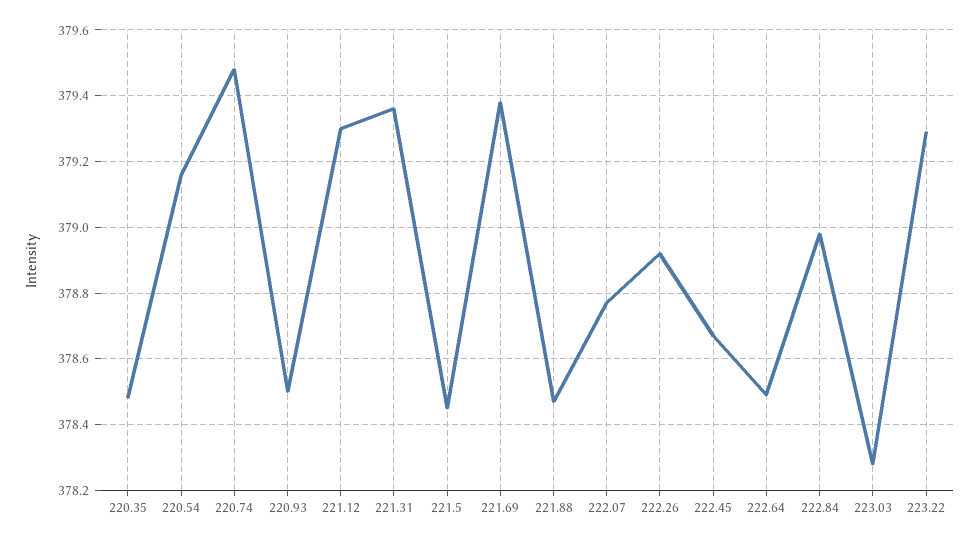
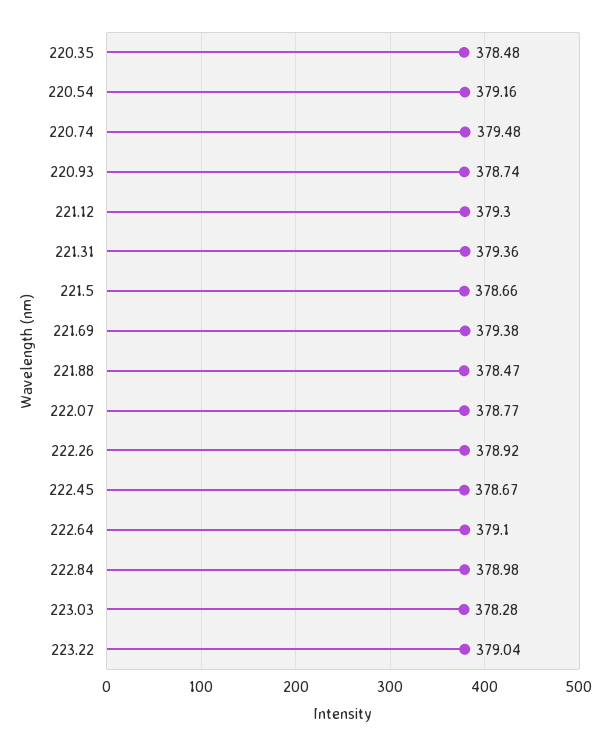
220.93: 378.5 -> 378.74
221.5: 378.45 -> 378.66
222.64: 378.5 -> 379.1
223.22: 379.3 -> 379.04

